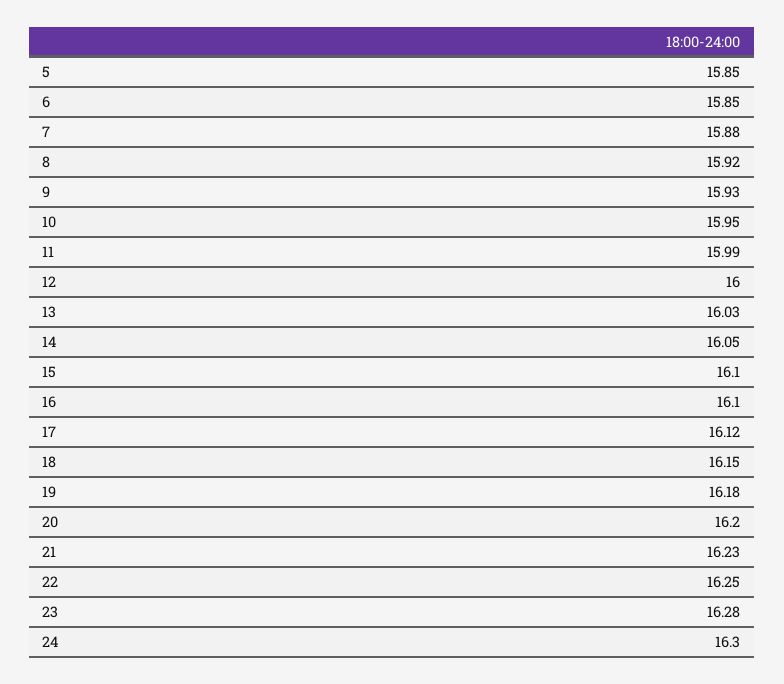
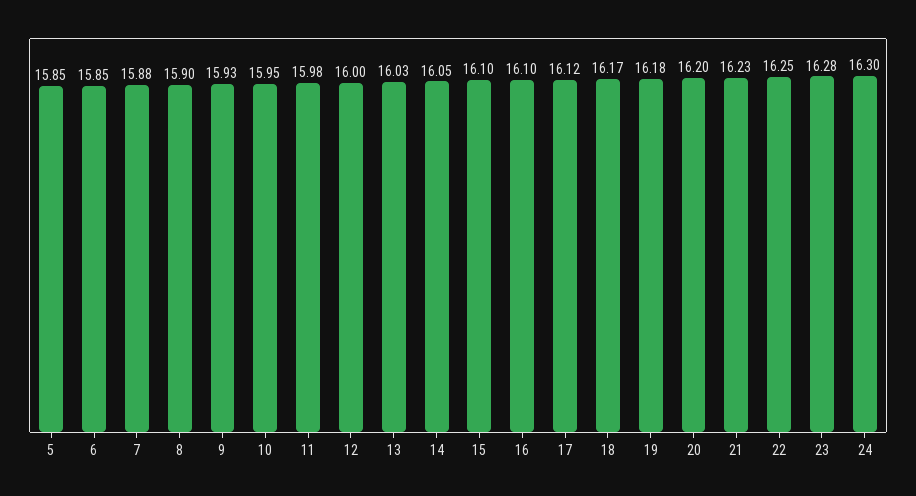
8: 15.92 -> 15.9
11: 15.99 -> 15.98
18: 16.15 -> 16.17

